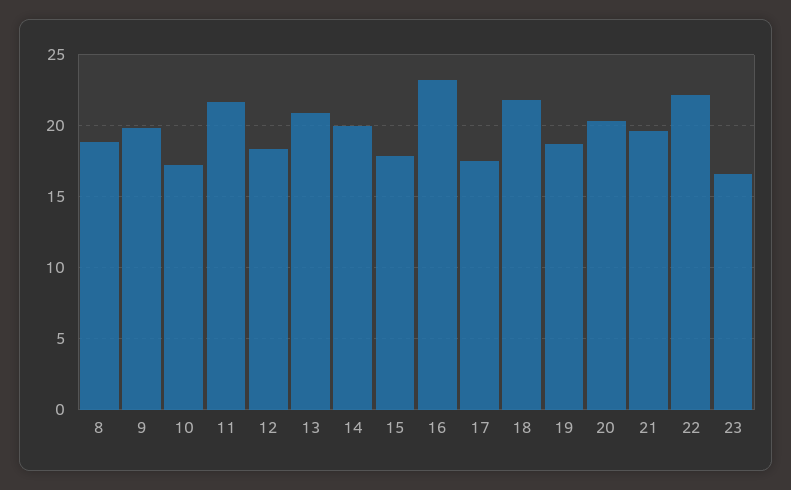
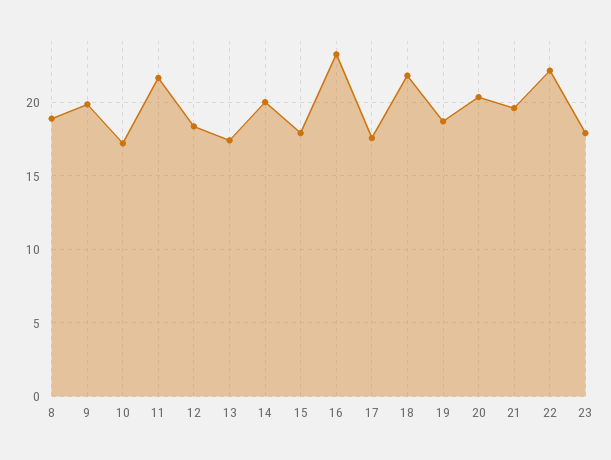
13: 21 -> 17.5
23: 16.5 -> 18

